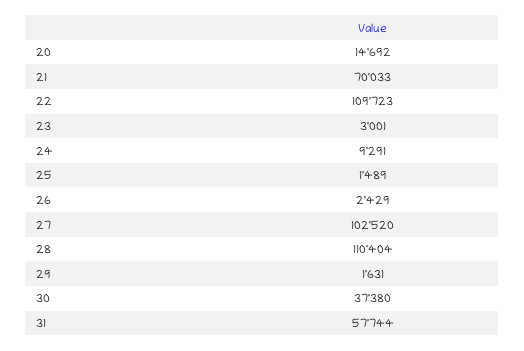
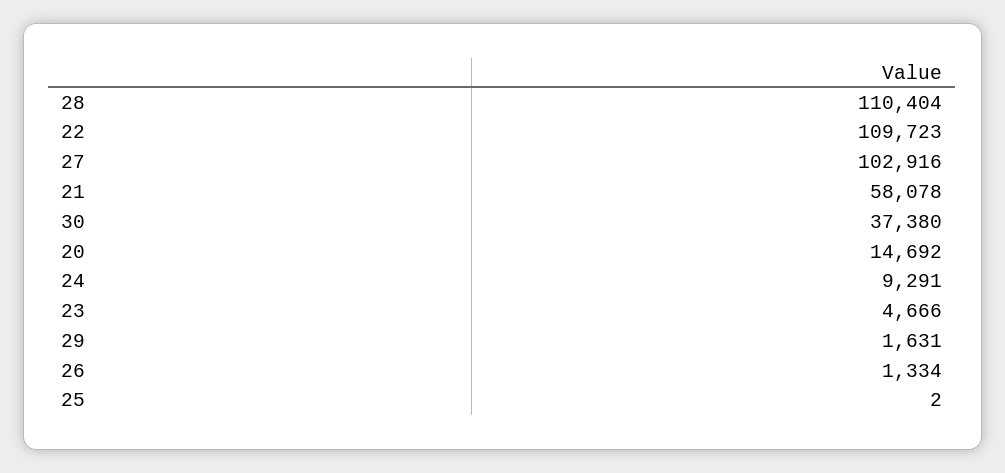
21: 70033 -> 58078
23: 3001 -> 4666
25: 1489 -> 2
26: 2429 -> 1334
27: 102520 -> 102916
31: 57744 -> none

